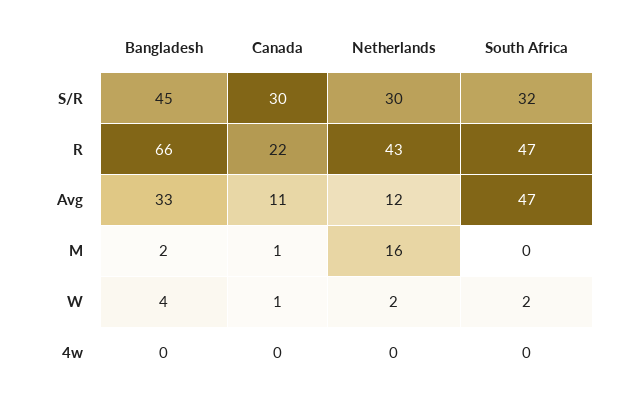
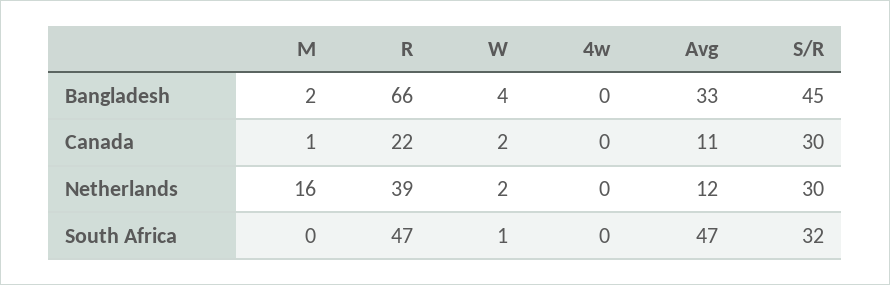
Netherlands, R: 43 -> 39
Canada, W: 1 -> 2
South Africa, W: 2 -> 1

